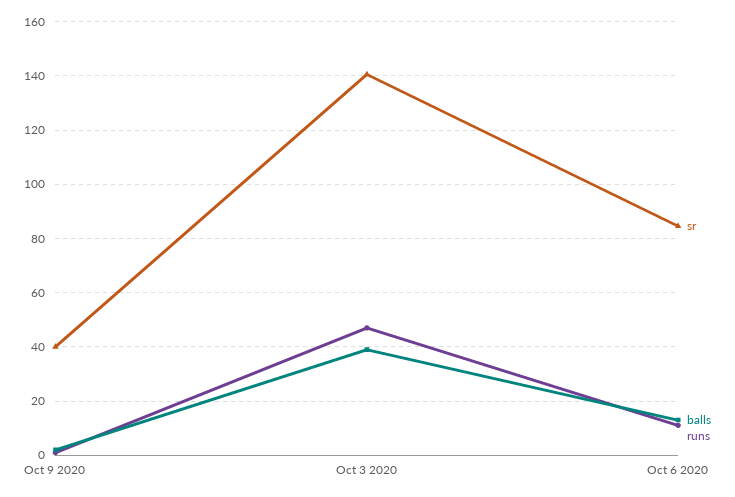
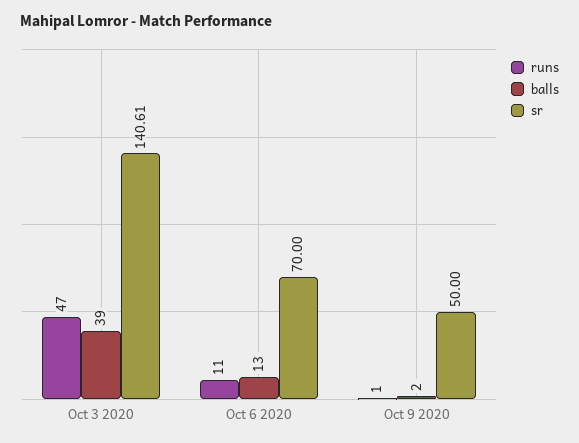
sr, Oct 9 2020: 40 -> 50
sr, Oct 6 2020: 85 -> 70

